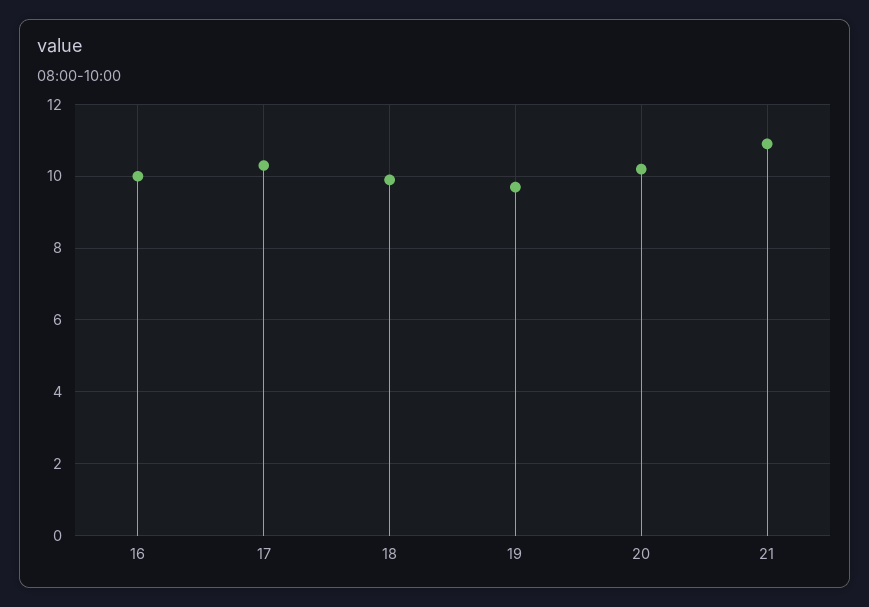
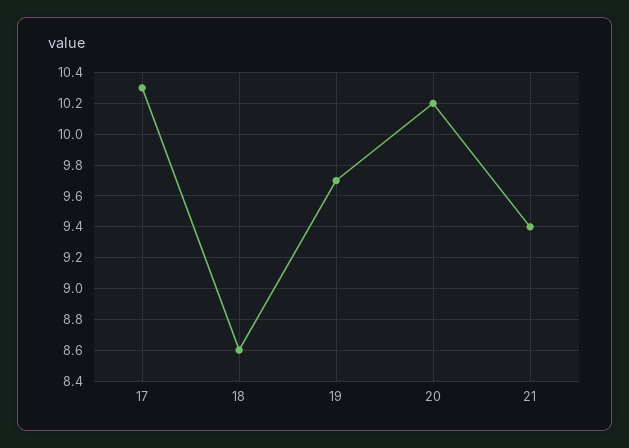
16: 10 -> none
18: 10 -> 8.6
21: 11 -> 9.4

